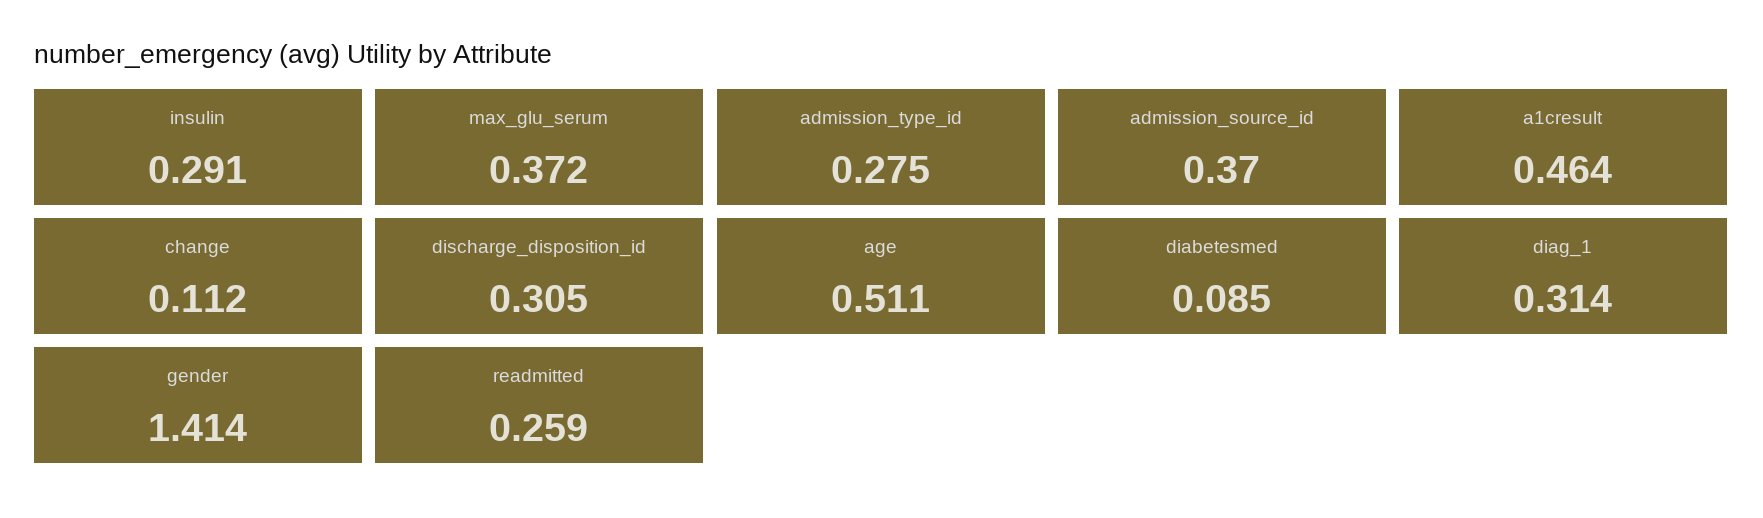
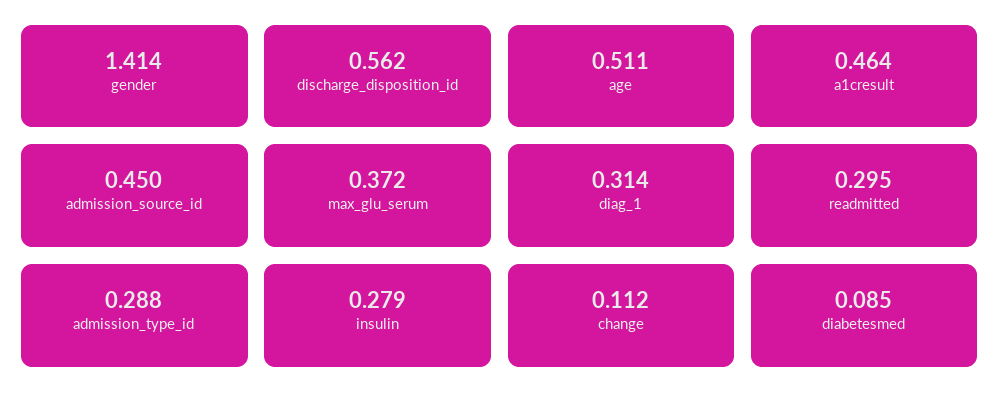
insulin: 0.291 -> 0.279
admission_type_id: 0.275 -> 0.288
admission_source_id: 0.37 -> 0.45
discharge_disposition_id: 0.305 -> 0.562
readmitted: 0.259 -> 0.295

